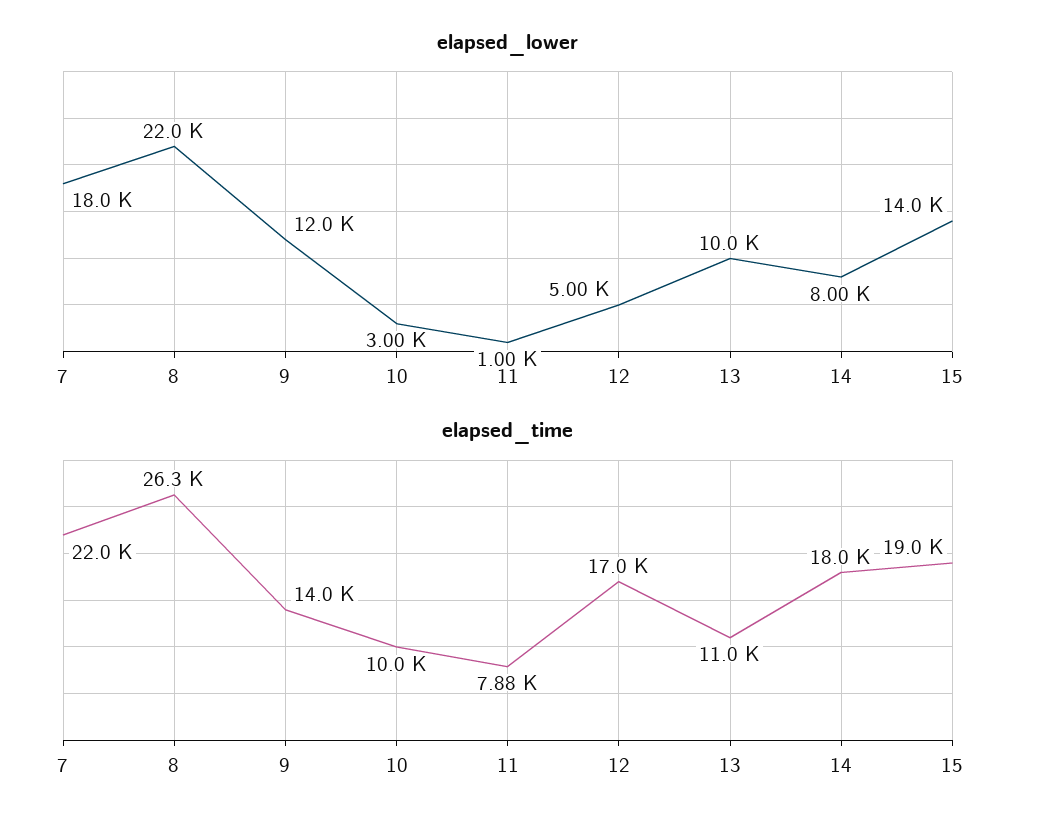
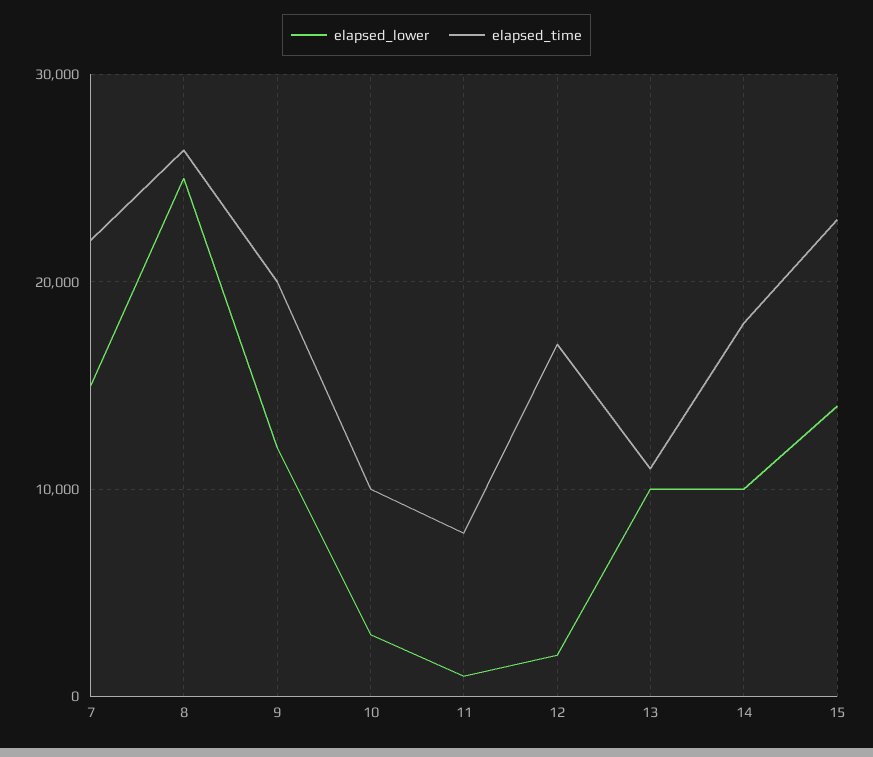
elapsed_lower, 7: 18000 -> 15000
elapsed_lower, 8: 22000 -> 25000
elapsed_lower, 12: 5000 -> 2000
elapsed_lower, 14: 8000 -> 10000
elapsed_time, 9: 14000 -> 20000
elapsed_time, 15: 19000 -> 23000

